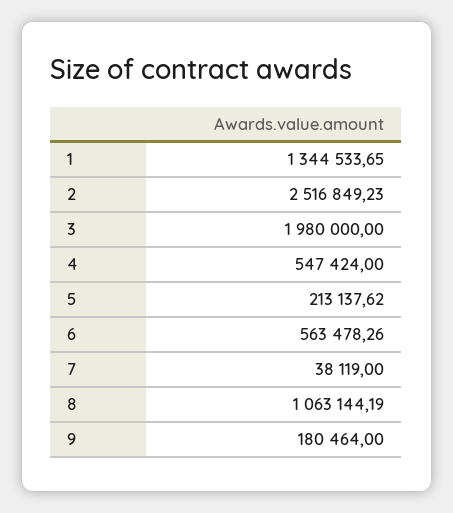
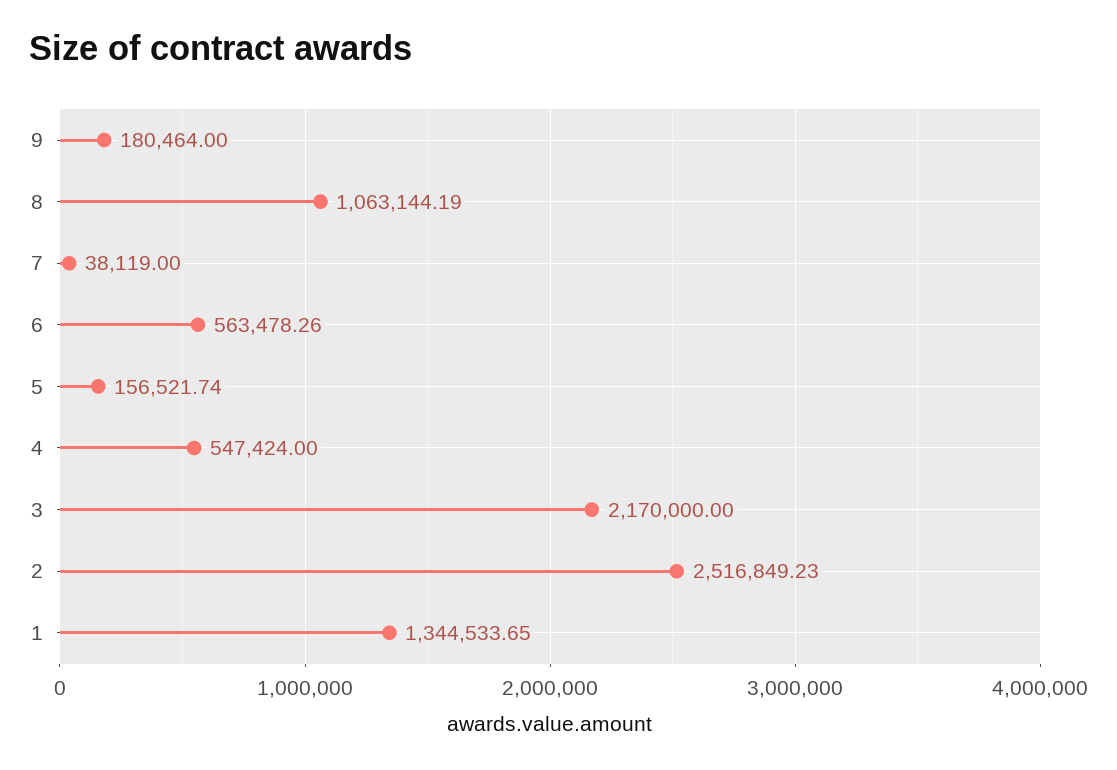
3: 1980000 -> 2170000
5: 213137.62 -> 156521.74

